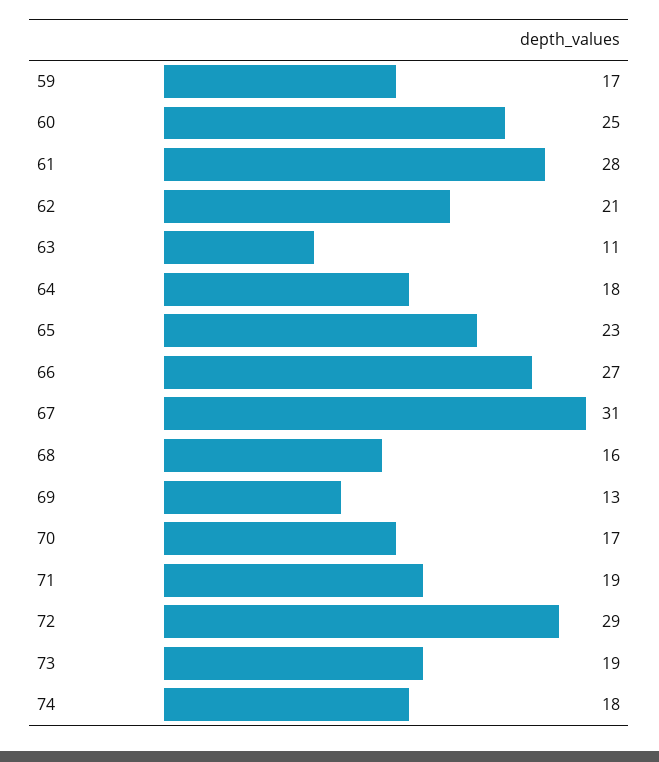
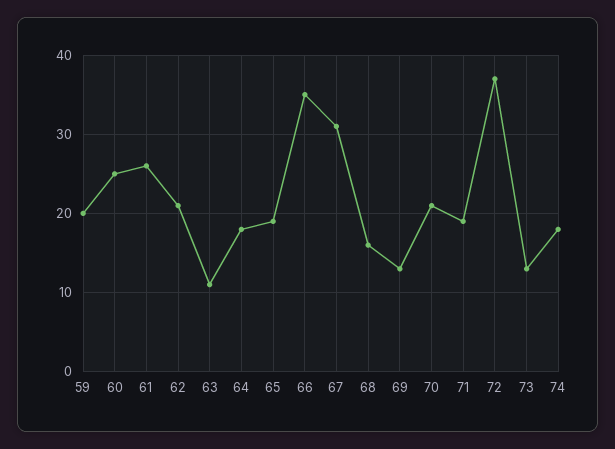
59: 17 -> 20
61: 28 -> 26
65: 23 -> 19
66: 27 -> 35
70: 17 -> 21
72: 29 -> 37
73: 19 -> 13

